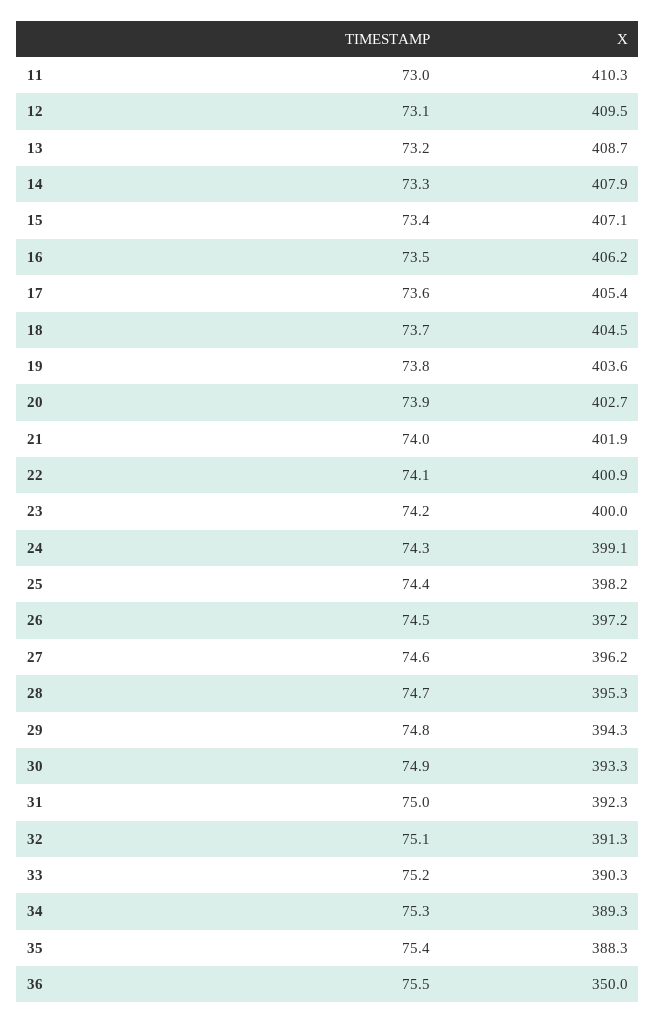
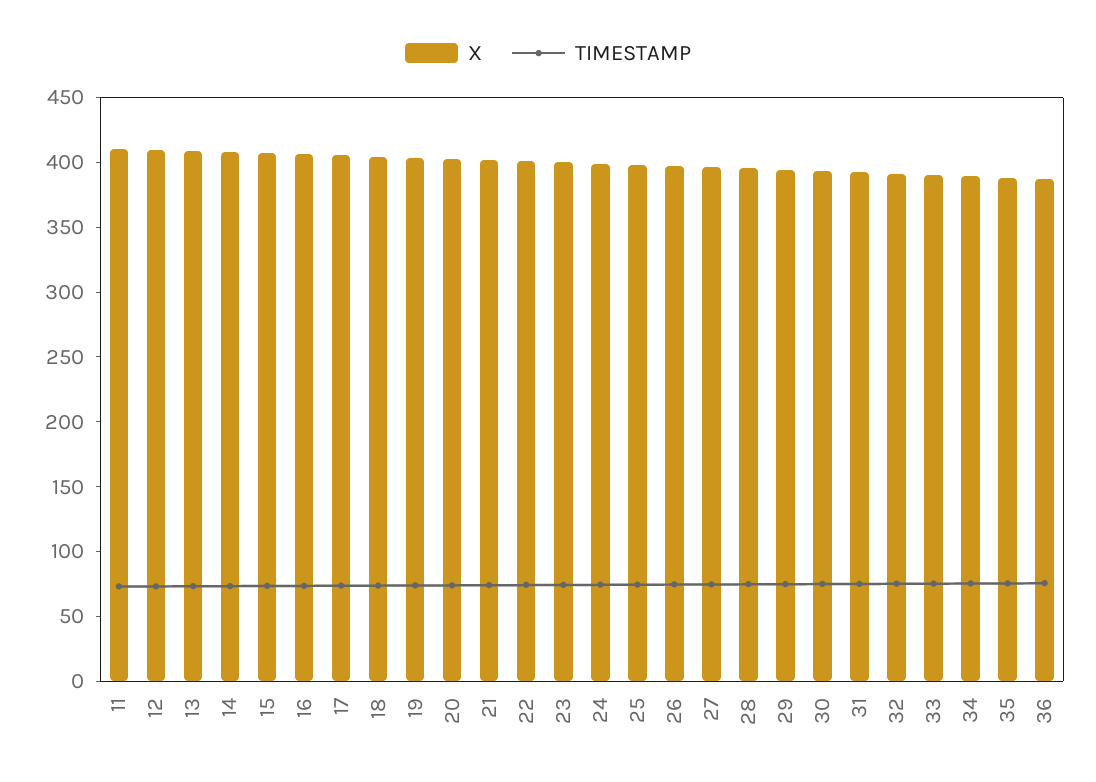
X, 36: 350 -> 390

